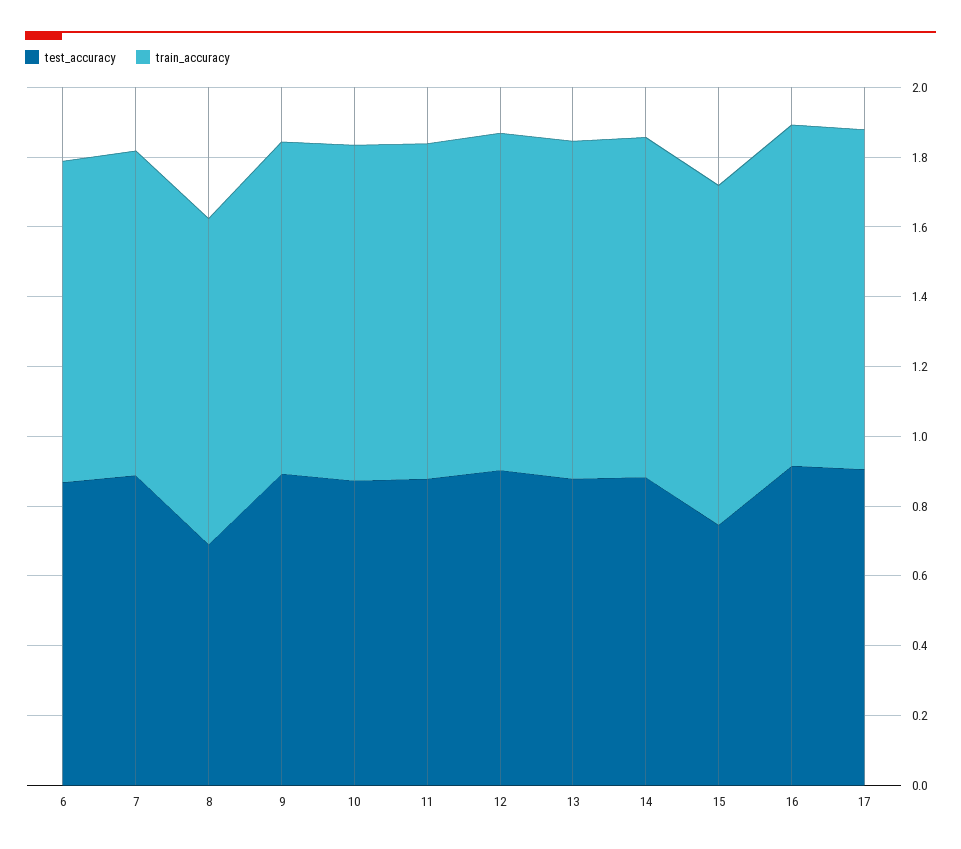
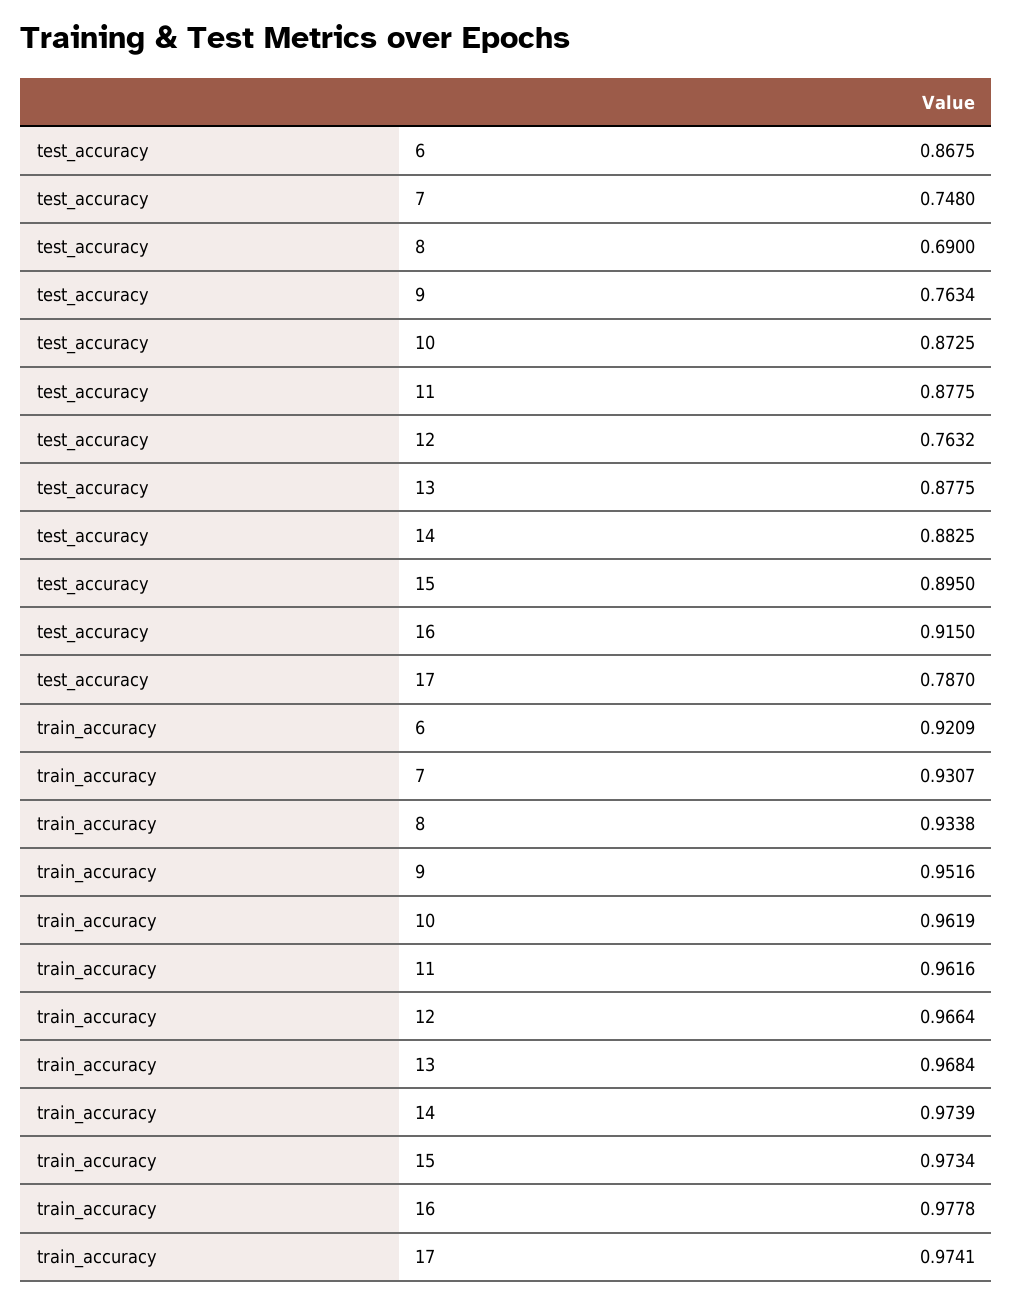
test_accuracy, 7: 0.9 -> 0.748
test_accuracy, 9: 0.9 -> 0.7634
test_accuracy, 12: 0.9 -> 0.7632
test_accuracy, 15: 0.75 -> 0.895
test_accuracy, 17: 0.9 -> 0.787

